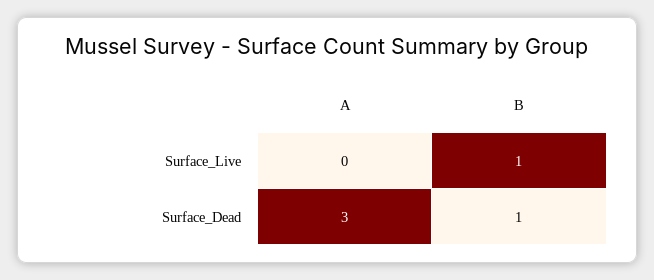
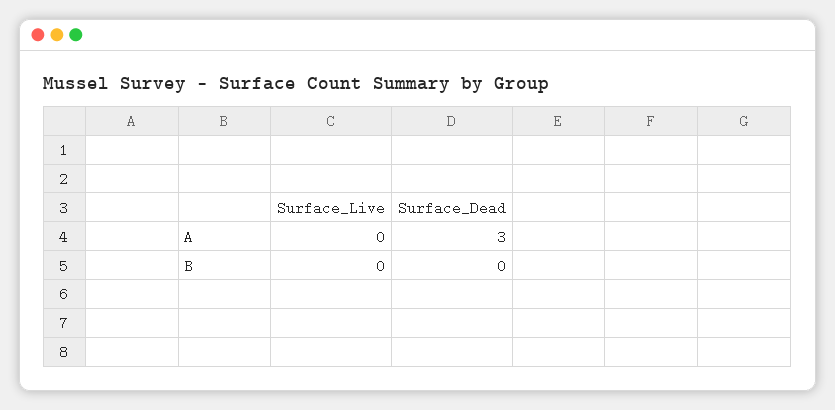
B, Surface_Live: 1 -> 0
B, Surface_Dead: 1 -> 0

